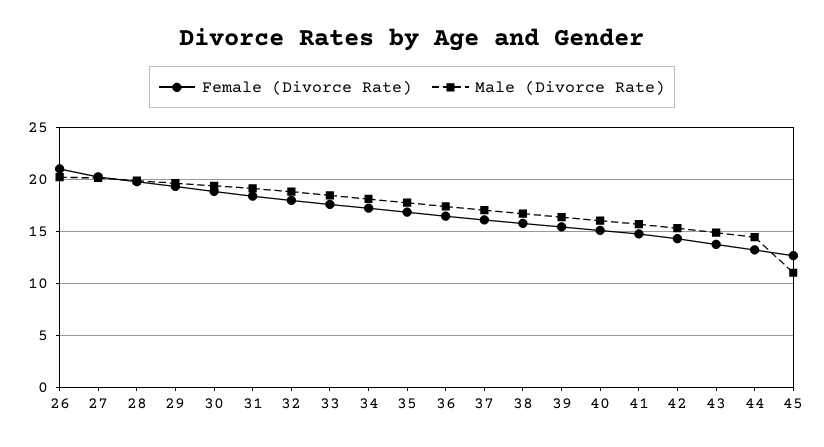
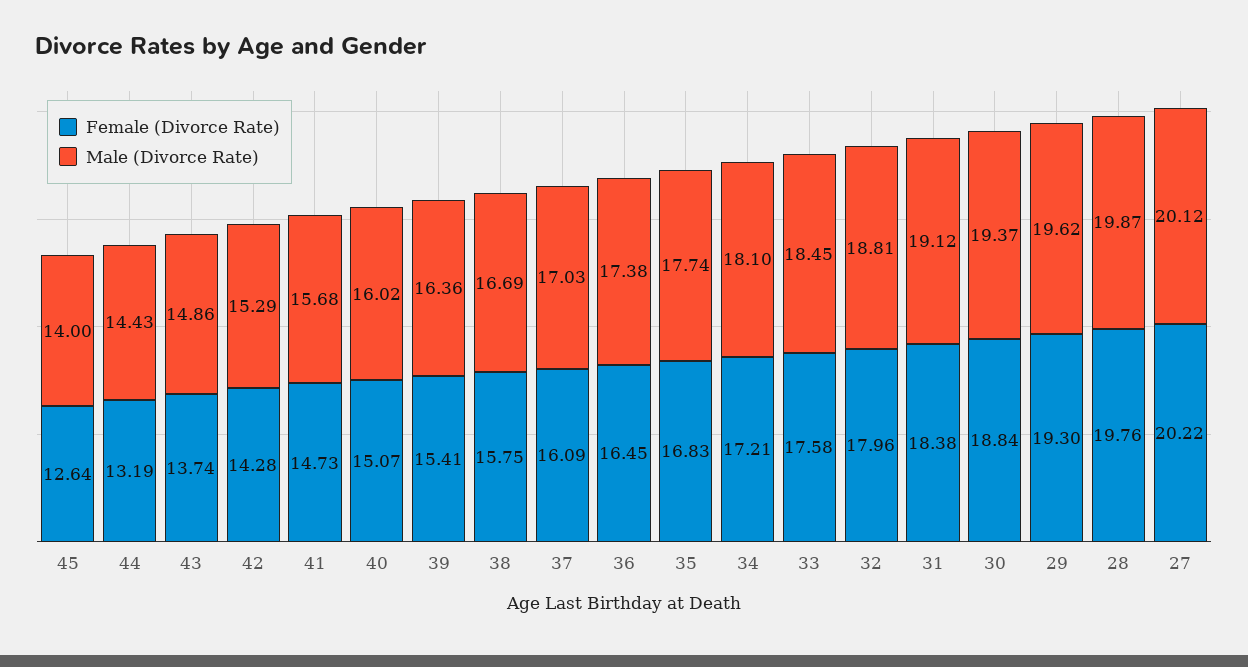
Female (Divorce Rate), 26: 21 -> none
Male (Divorce Rate), 26: 20 -> none
Male (Divorce Rate), 45: 11 -> 14

